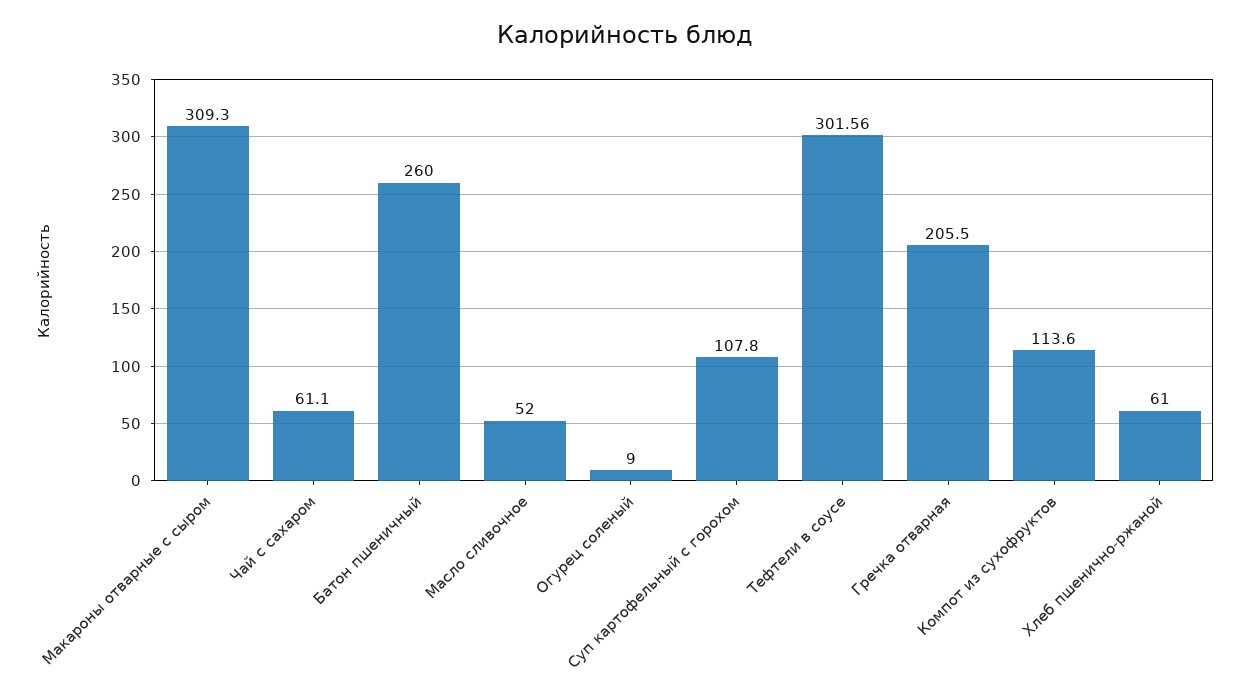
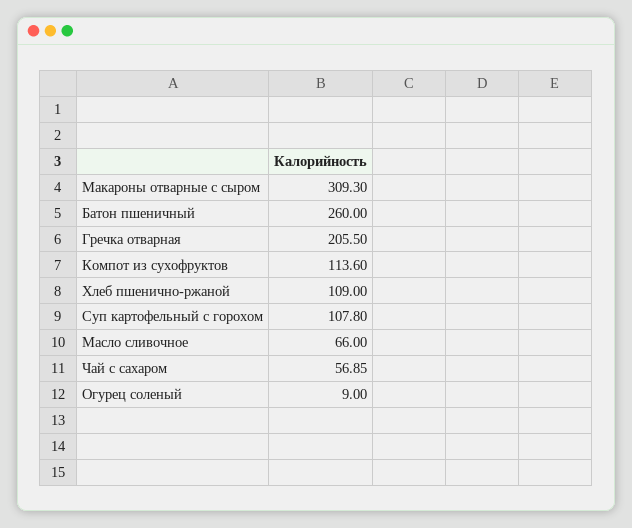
Чай с сахаром: 61.1 -> 56.85
Масло сливочное: 52 -> 66
Тефтели в соусе: 301.56 -> none
Хлеб пшенично-ржаной: 61 -> 109

